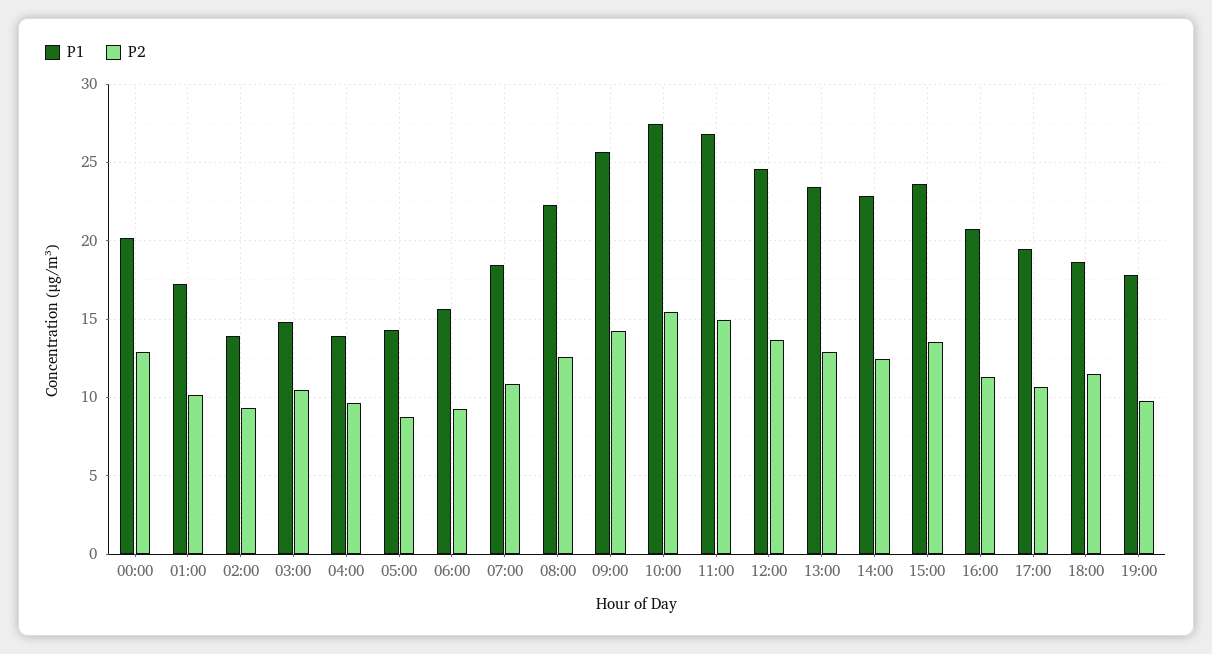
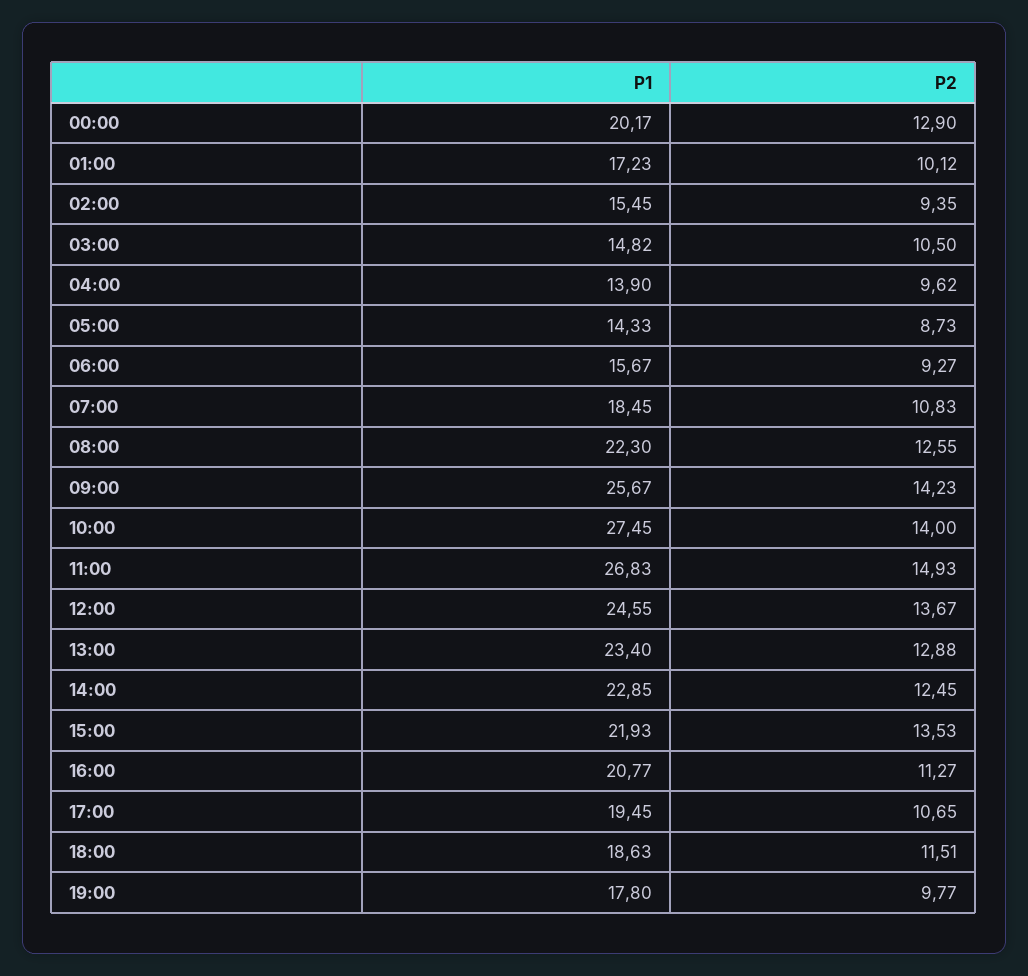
P1, 02:00: 14 -> 15.45
P2, 10:00: 15.5 -> 14
P1, 15:00: 23.5 -> 21.93

